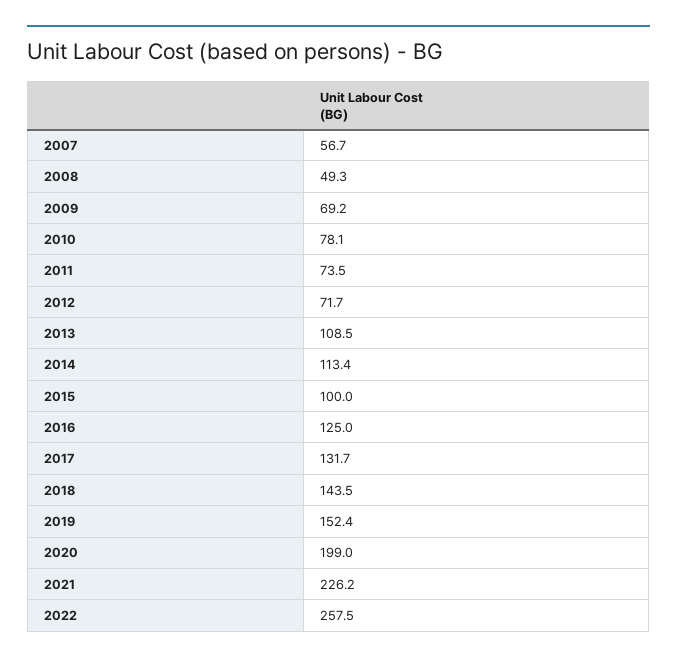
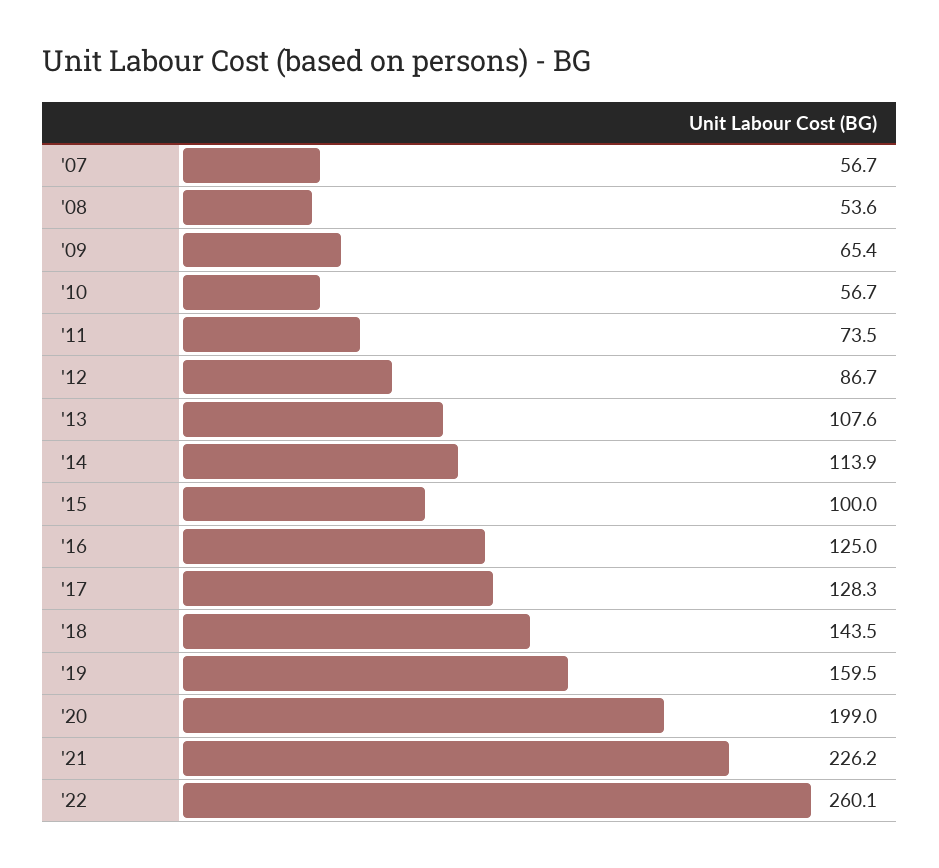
2008: 49.3 -> 53.6
2009: 69.2 -> 65.4
2010: 78.1 -> 56.7
2012: 71.7 -> 86.7
2013: 108.5 -> 107.6
2014: 113.4 -> 113.9
2017: 131.7 -> 128.3
2019: 152.4 -> 159.5
2022: 257.5 -> 260.1

